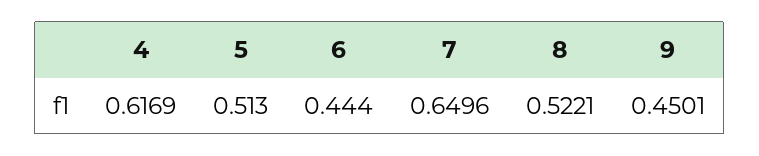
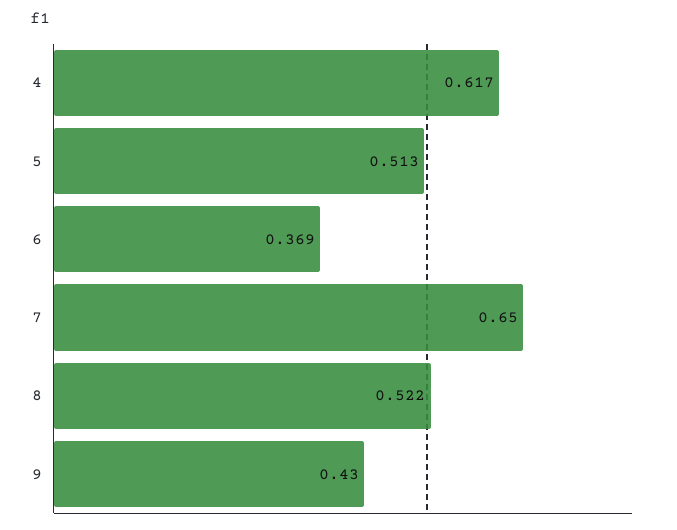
6: 0.444 -> 0.369
9: 0.4501 -> 0.43

